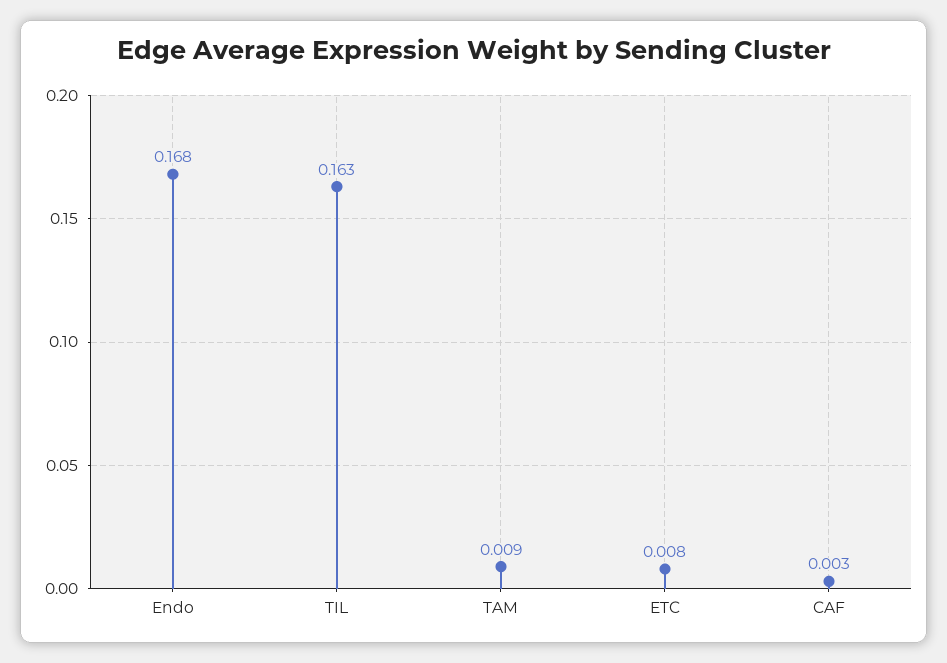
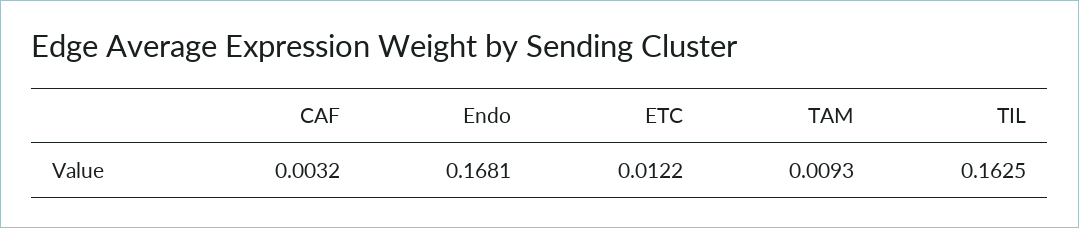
ETC: 0.008 -> 0.0122

